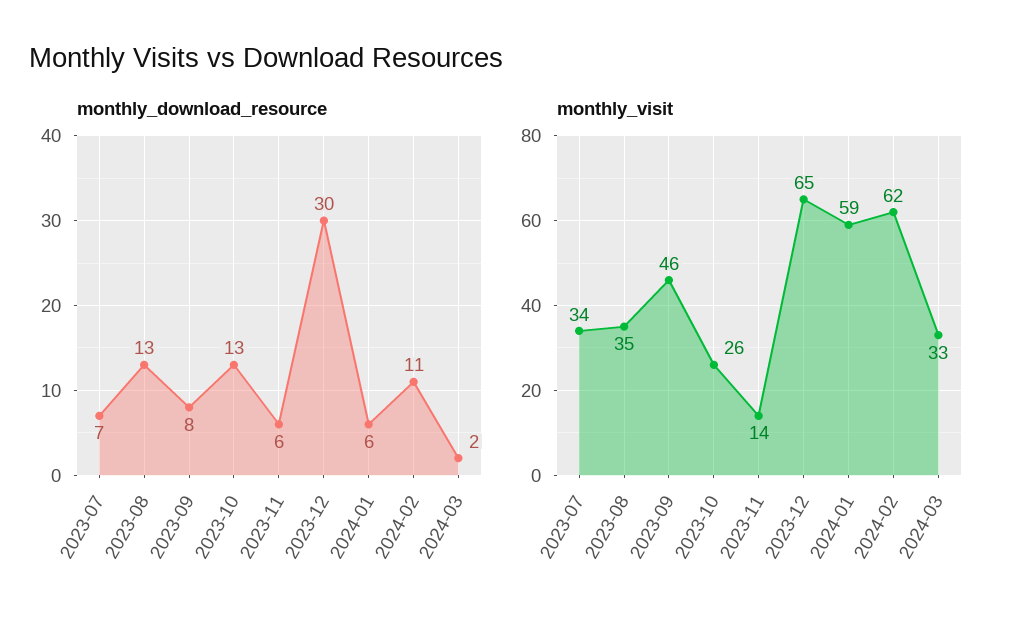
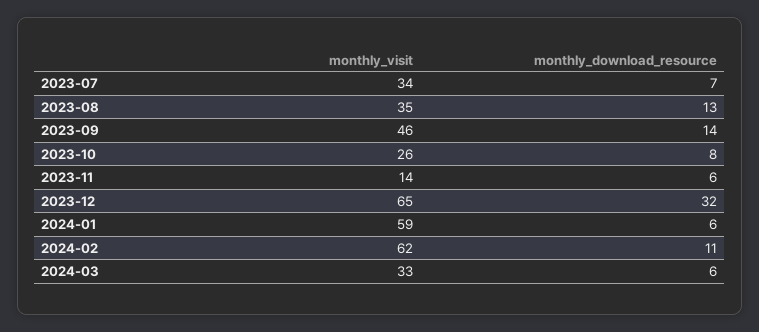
monthly_download_resource, 2023-09: 8 -> 14
monthly_download_resource, 2023-10: 13 -> 8
monthly_download_resource, 2023-12: 30 -> 32
monthly_download_resource, 2024-03: 2 -> 6

